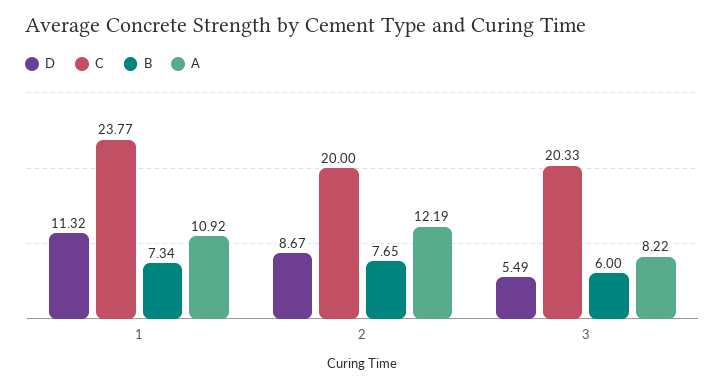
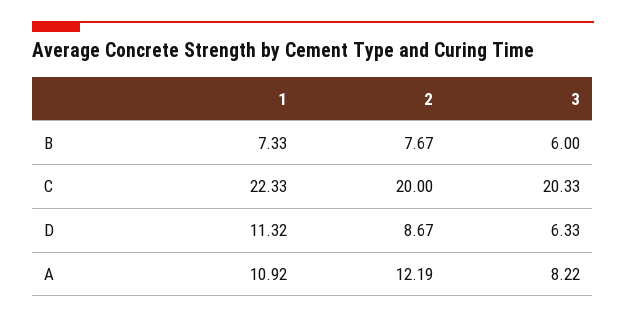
C, 1: 23.77 -> 22.33
B, 1: 7.34 -> 7.33
B, 2: 7.65 -> 7.67
D, 3: 5.49 -> 6.33

